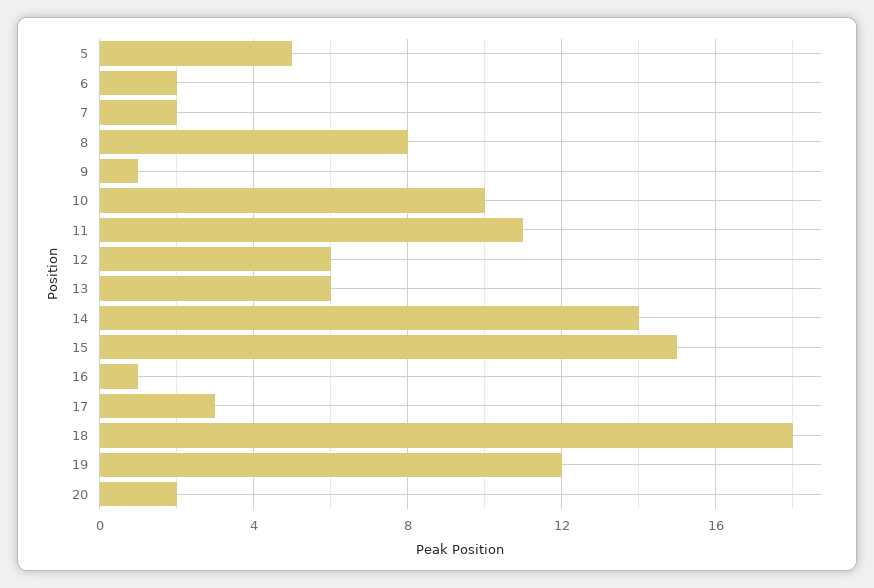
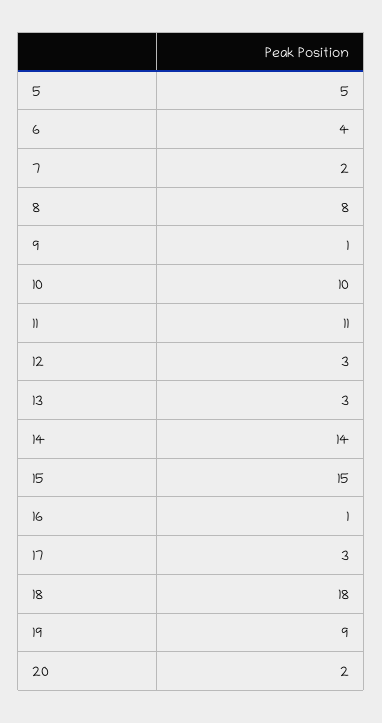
6: 2 -> 4
12: 6 -> 3
13: 6 -> 3
19: 12 -> 9

